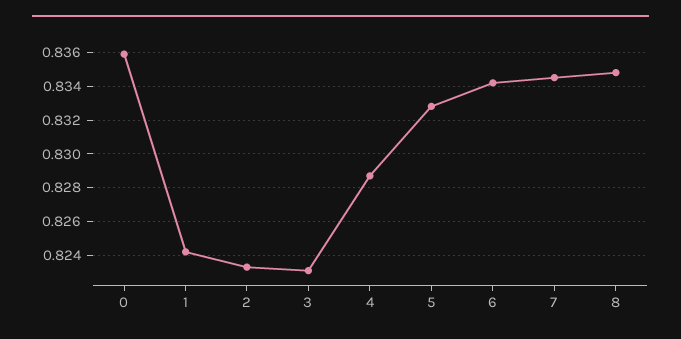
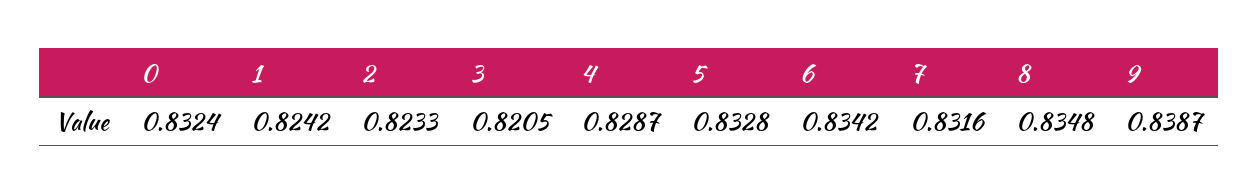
0: 0.836 -> 0.8324
3: 0.823 -> 0.8205
7: 0.8345 -> 0.8316
9: none -> 0.8387

